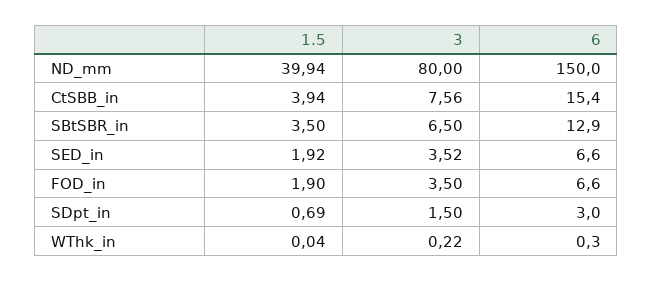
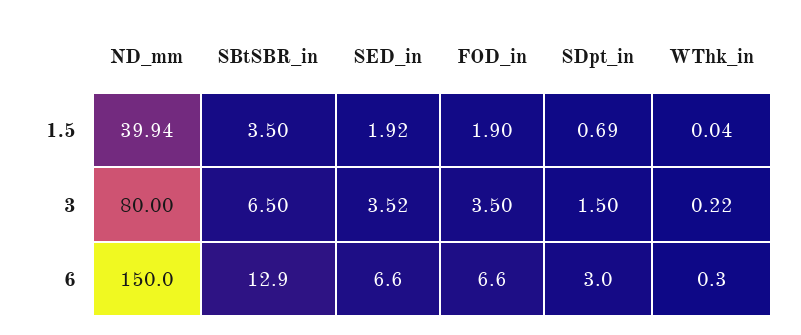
1.5, CtSBB_in: 3.94 -> none
3, CtSBB_in: 7.56 -> none
6, CtSBB_in: 15.4 -> none

